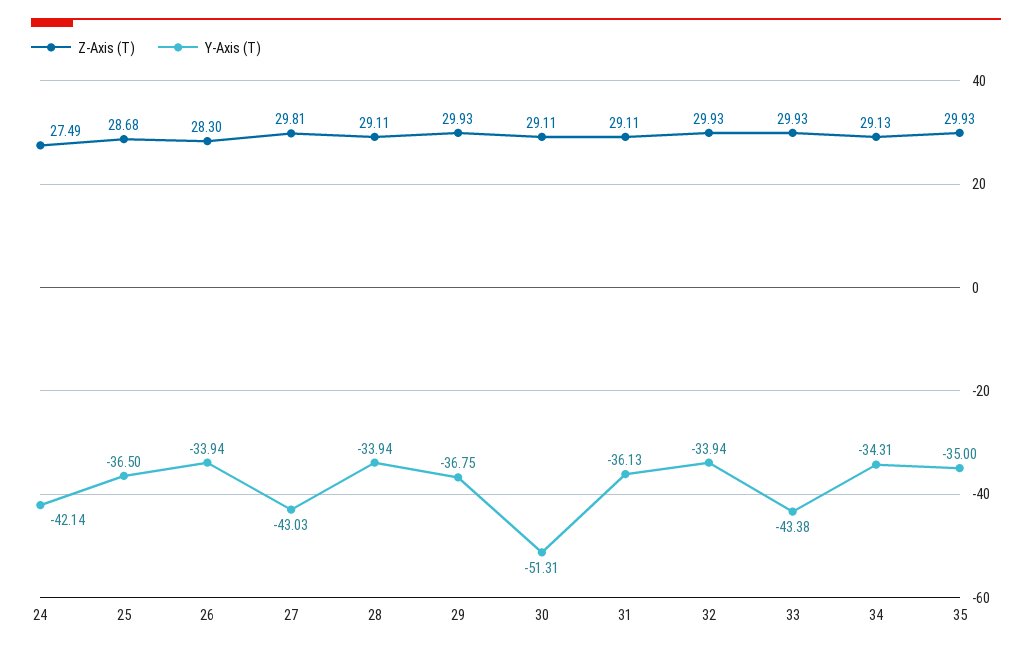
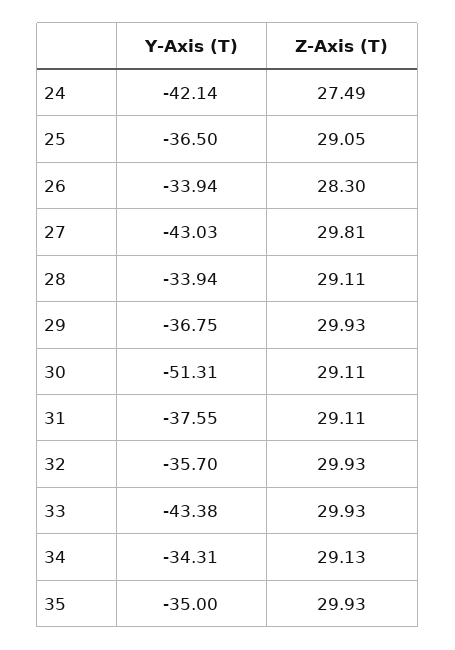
Z-Axis (T), 25: 28.68 -> 29.05
Y-Axis (T), 31: -36.13 -> -37.55
Y-Axis (T), 32: -33.94 -> -35.7

